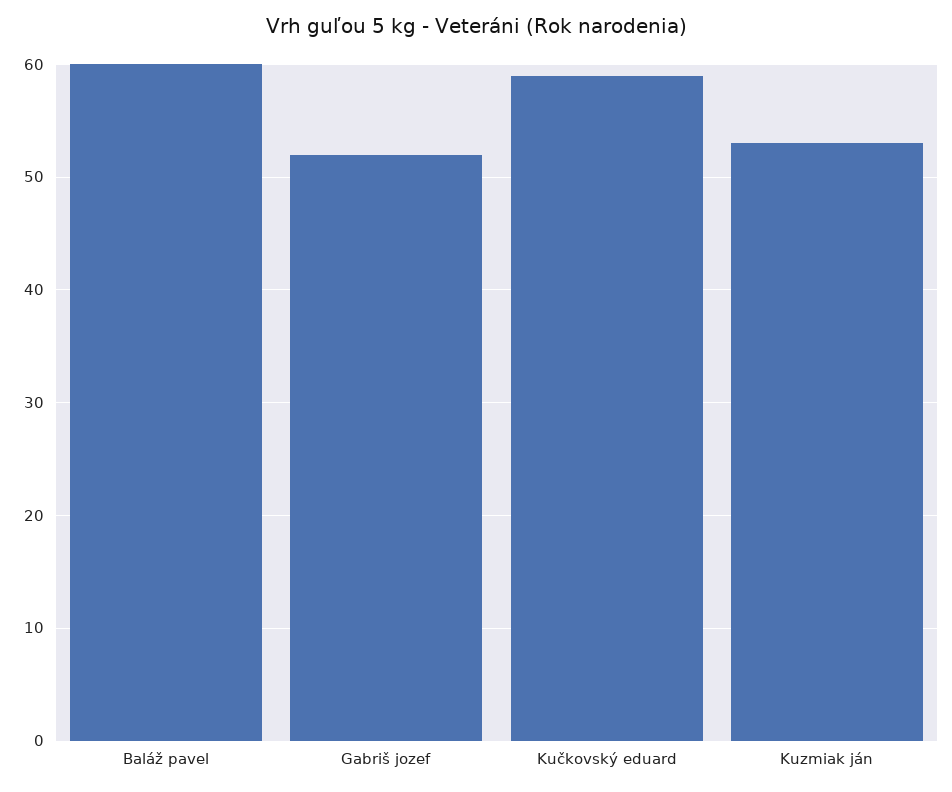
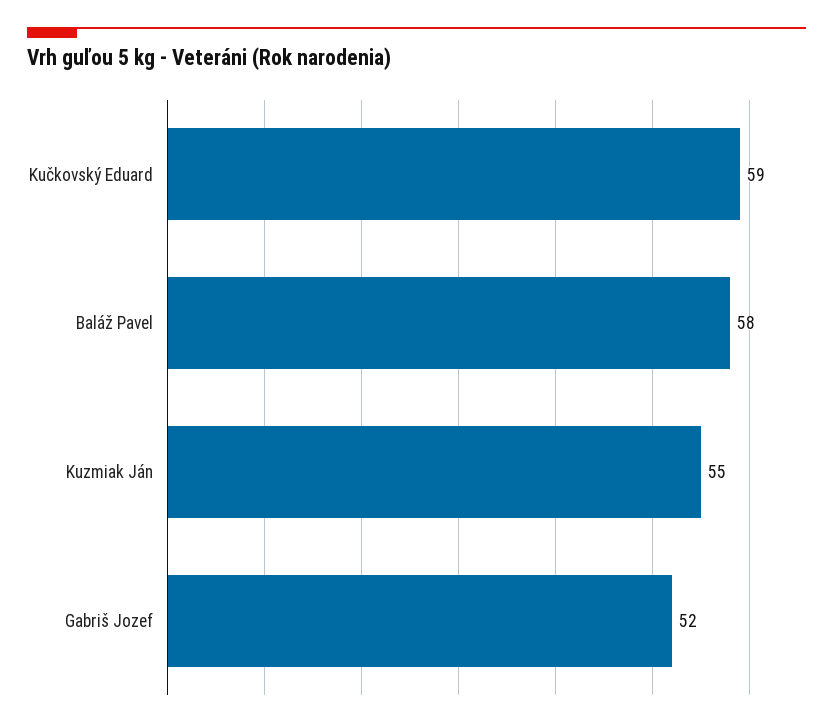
Baláž pavel: 60 -> 58
Kuzmiak ján: 53 -> 55

